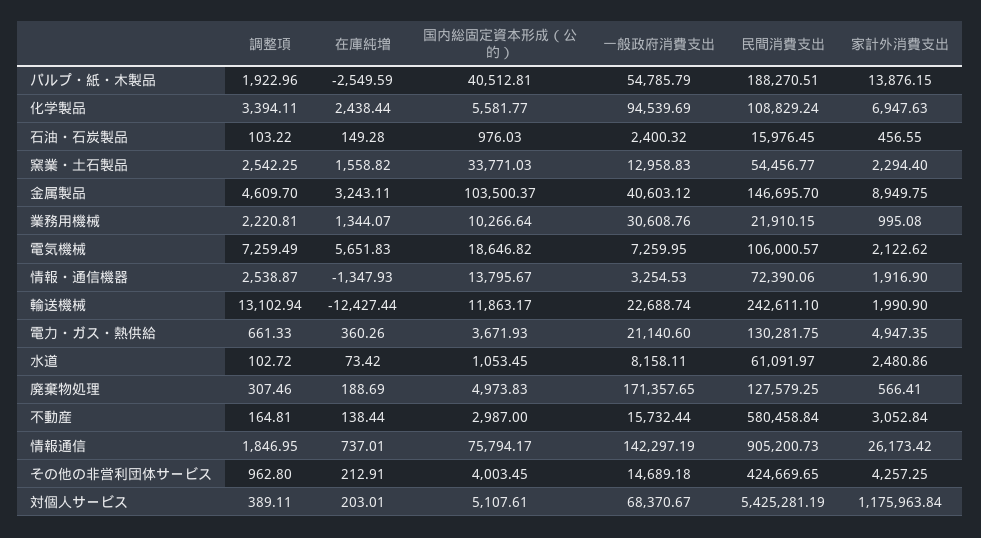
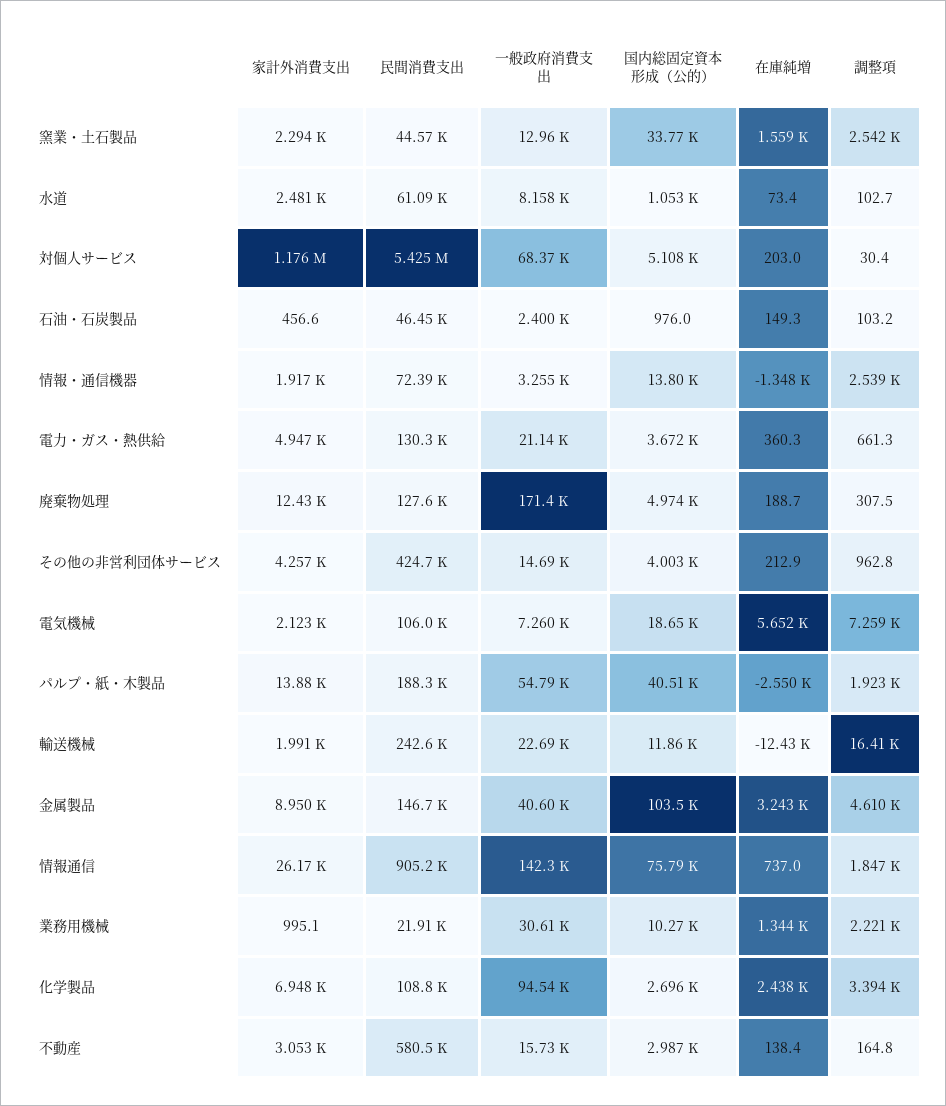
国内総固定資本形成（公的）, 化学製品: 5581.77 -> 2696
民間消費支出, 石油・石炭製品: 15976.45 -> 46450
民間消費支出, 窯業・土石製品: 54456.77 -> 44570
調整項, 輸送機械: 13102.94 -> 16410
家計外消費支出, 廃棄物処理: 566.41 -> 12430
調整項, 対個人サービス: 389.11 -> 30.4

